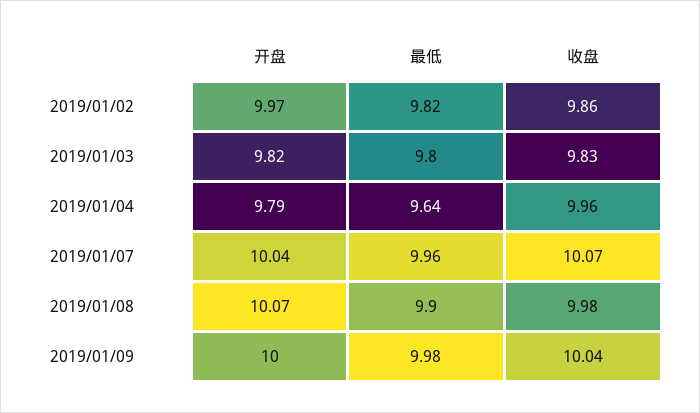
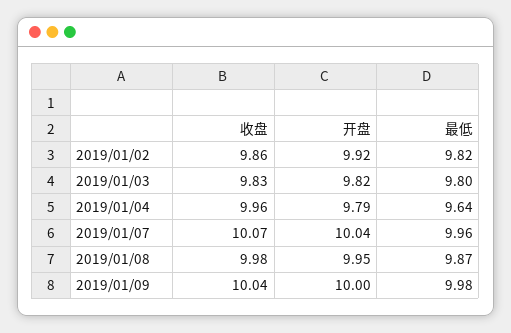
开盘, 2019/01/02: 9.97 -> 9.92
开盘, 2019/01/08: 10.07 -> 9.95
最低, 2019/01/08: 9.9 -> 9.87

